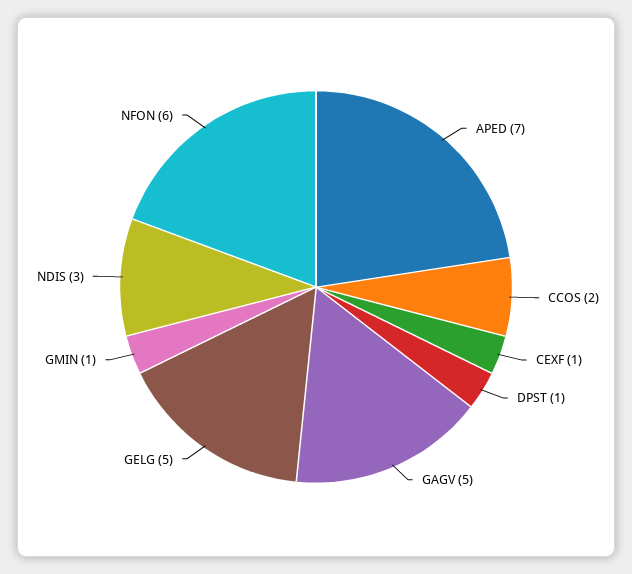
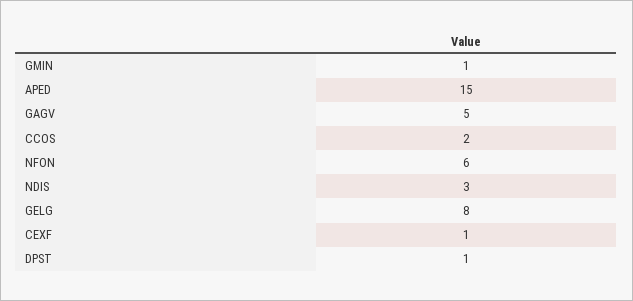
APED: 7 -> 15
GELG: 5 -> 8

